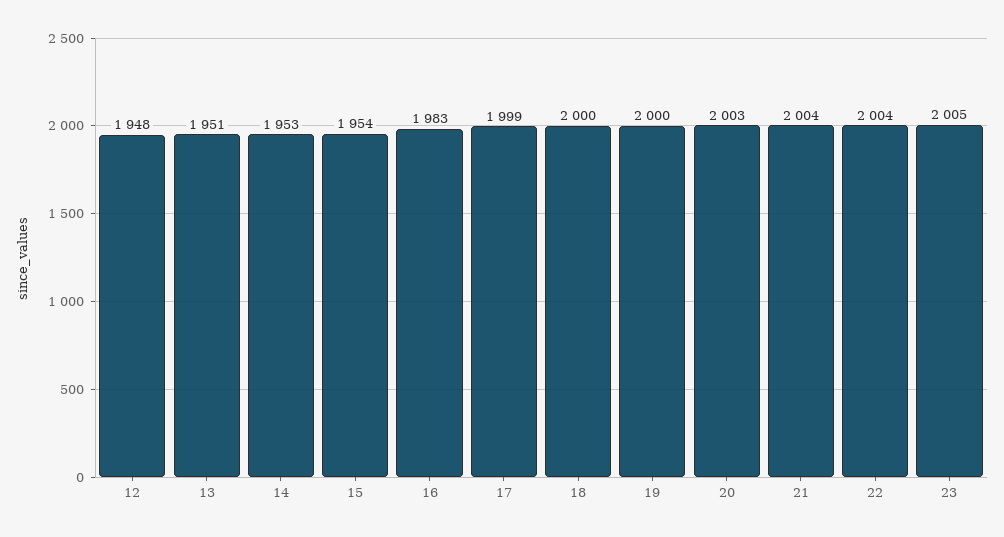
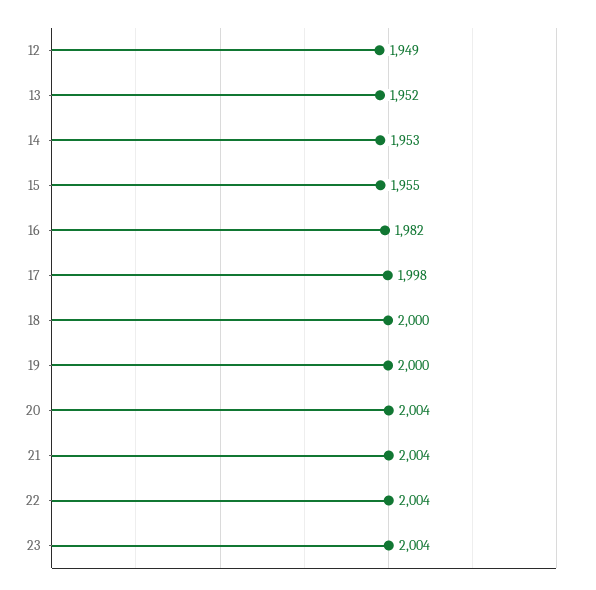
12: 1948 -> 1949
13: 1951 -> 1952
15: 1954 -> 1955
16: 1983 -> 1982
17: 1999 -> 1998
20: 2003 -> 2004
23: 2005 -> 2004

